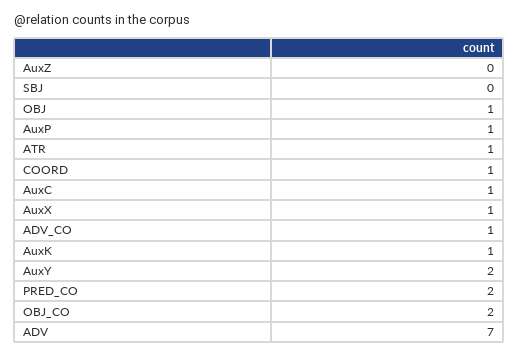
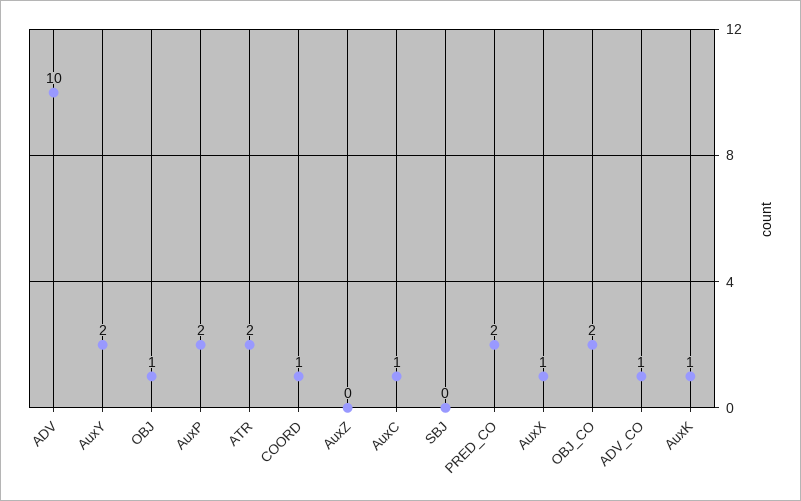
AuxP: 1 -> 2
ATR: 1 -> 2
ADV: 7 -> 10

